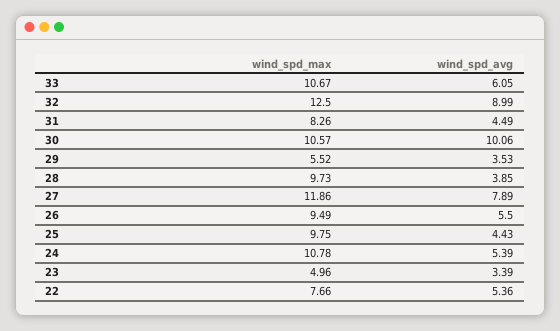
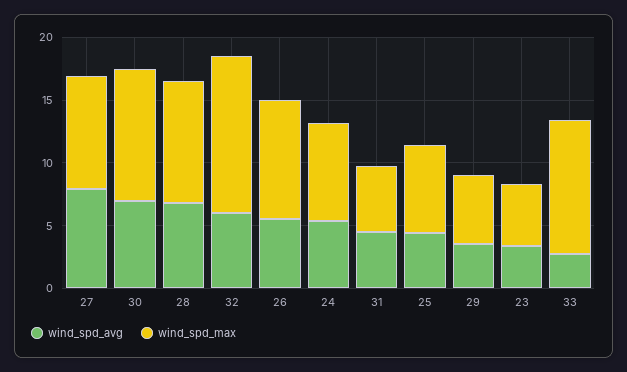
wind_spd_avg, 33: 6.05 -> 3
wind_spd_avg, 32: 8.99 -> 6
wind_spd_max, 31: 8.26 -> 5
wind_spd_avg, 30: 10.06 -> 7
wind_spd_avg, 28: 3.85 -> 7
wind_spd_max, 27: 11.86 -> 9
wind_spd_max, 25: 9.75 -> 7
wind_spd_max, 24: 10.78 -> 8
wind_spd_max, 22: 7.66 -> none
wind_spd_avg, 22: 5.36 -> none

